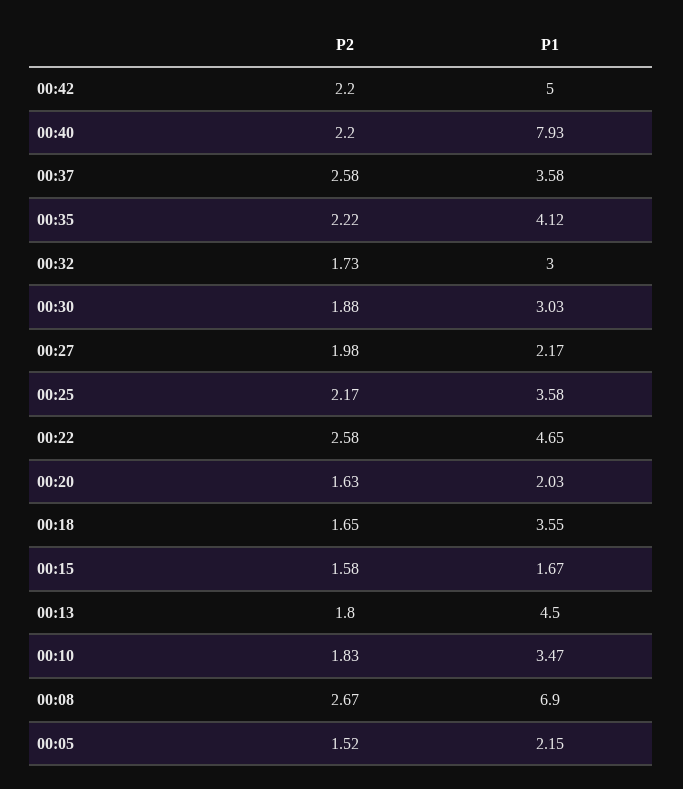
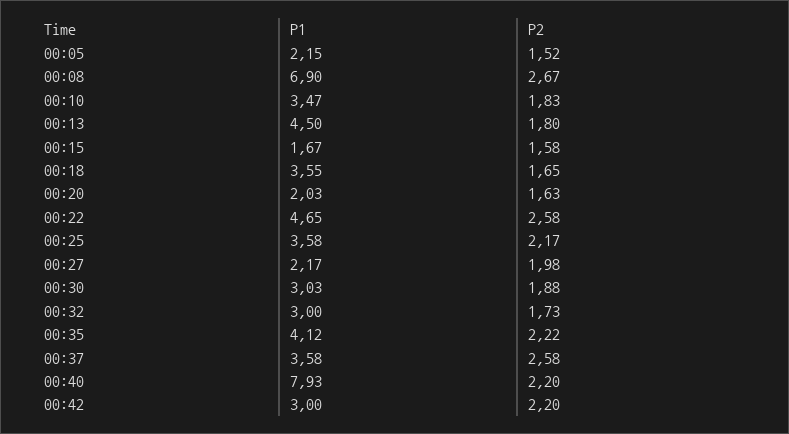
P1, 00:42: 5 -> 3

